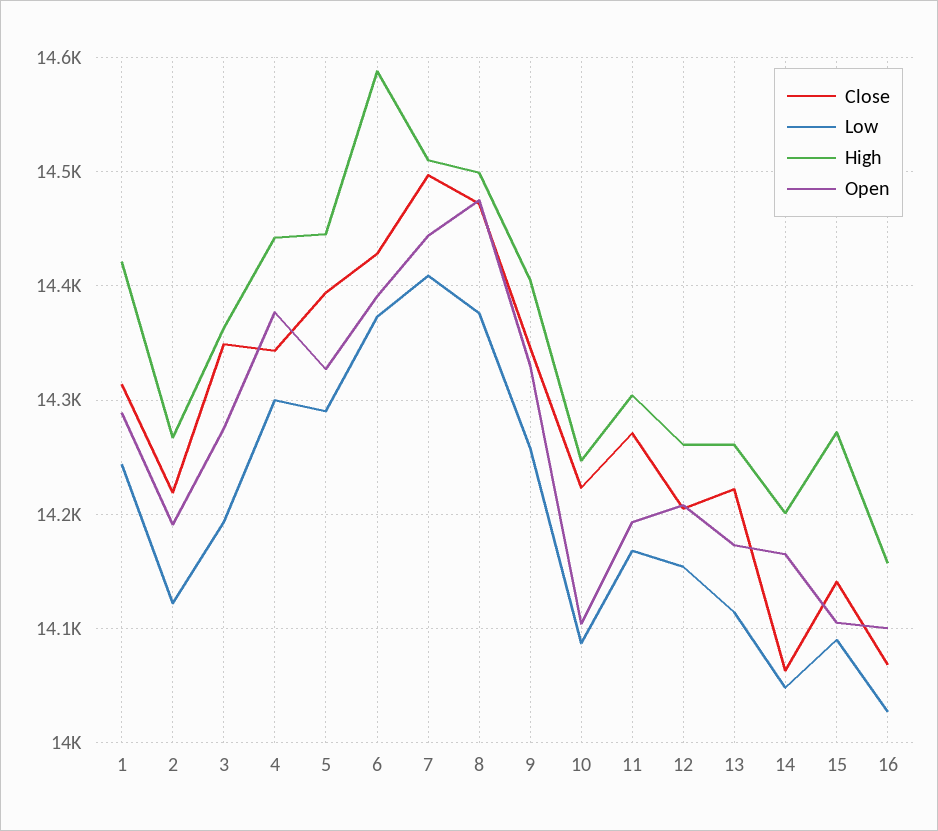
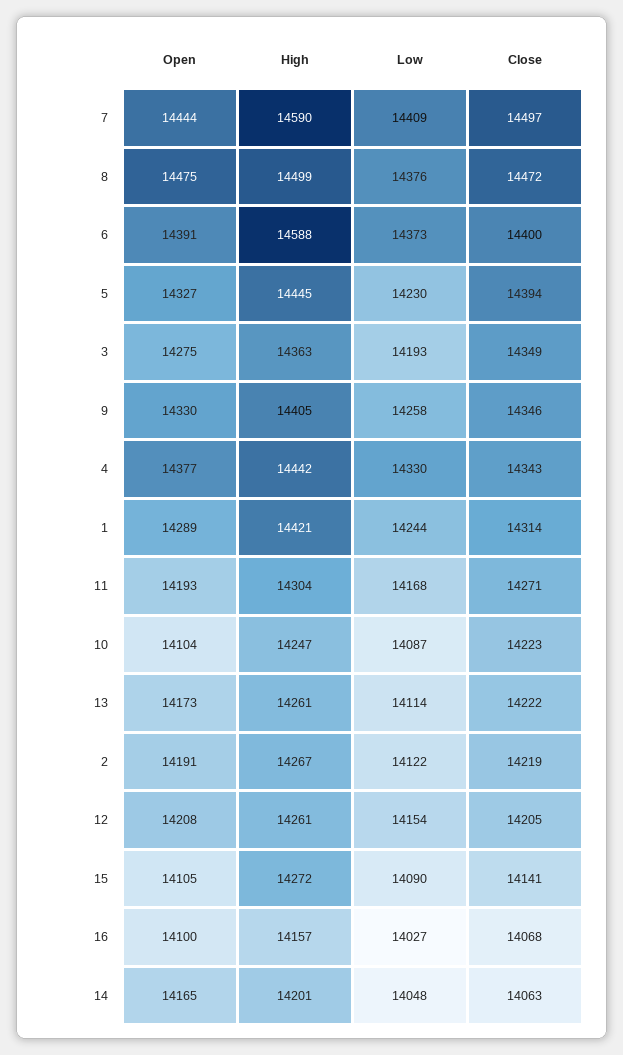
Low, 4: 14300 -> 14330
Low, 5: 14290 -> 14230
Close, 6: 14430 -> 14400
High, 7: 14510 -> 14590

